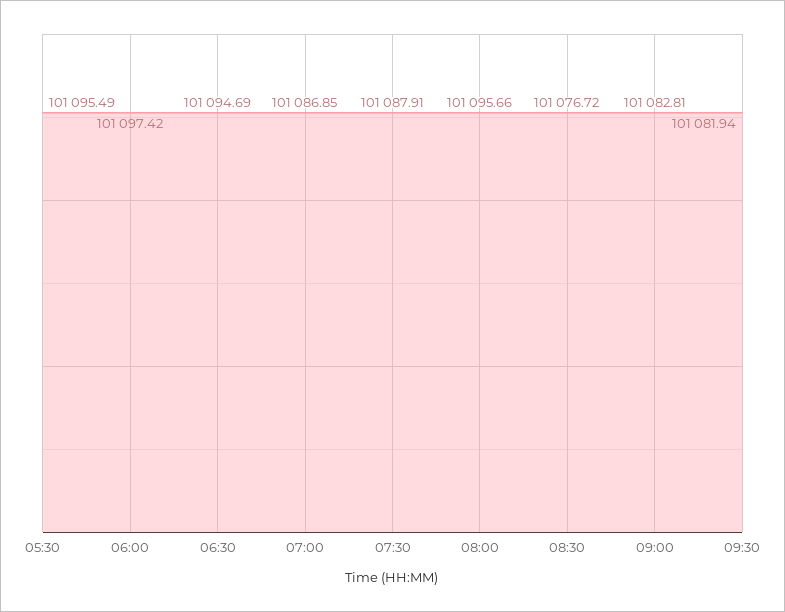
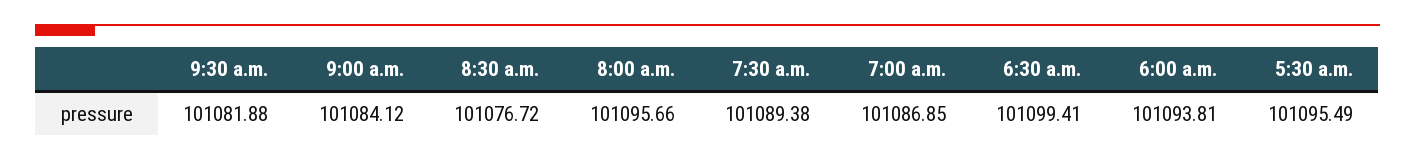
06:00: 101097.42 -> 101093.81
06:30: 101094.69 -> 101099.41
07:30: 101087.91 -> 101089.38
09:00: 101082.81 -> 101084.12
09:30: 101081.94 -> 101081.88

